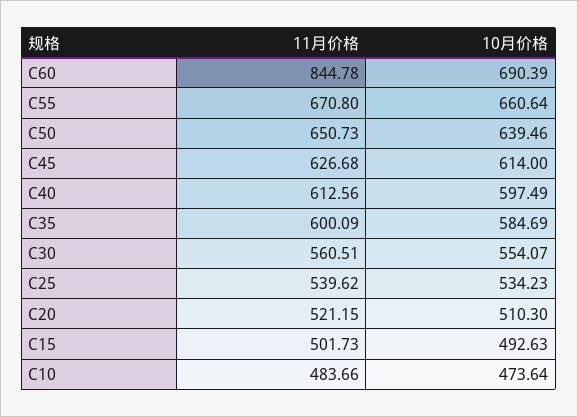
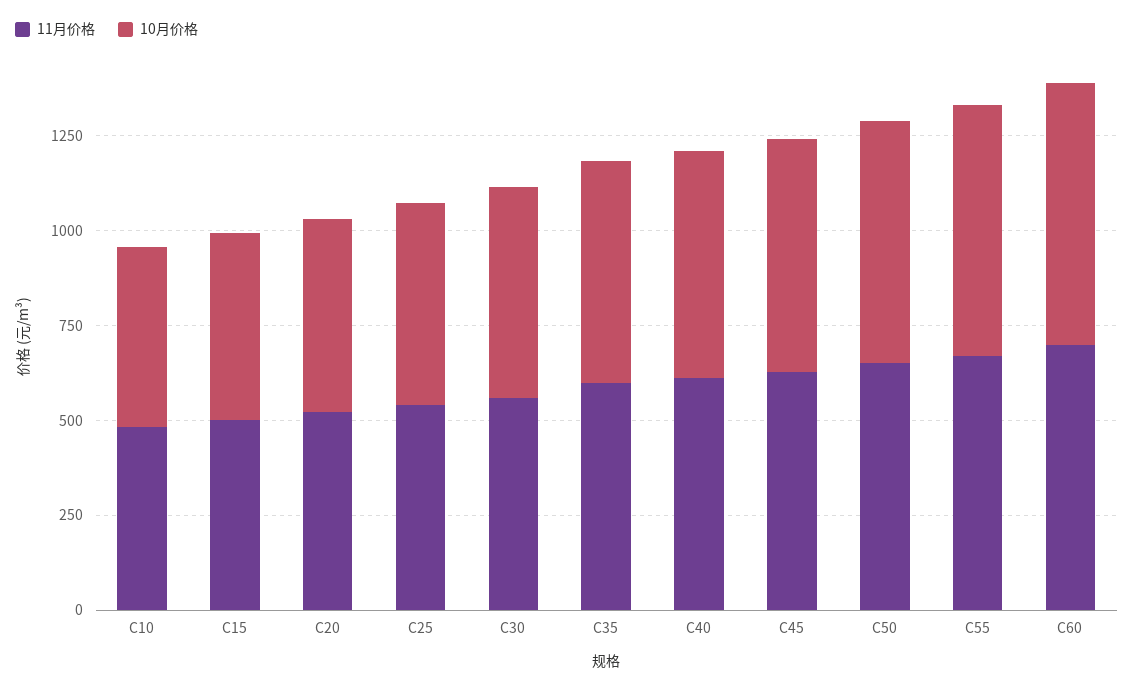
11月价格, C60: 844.78 -> 700

